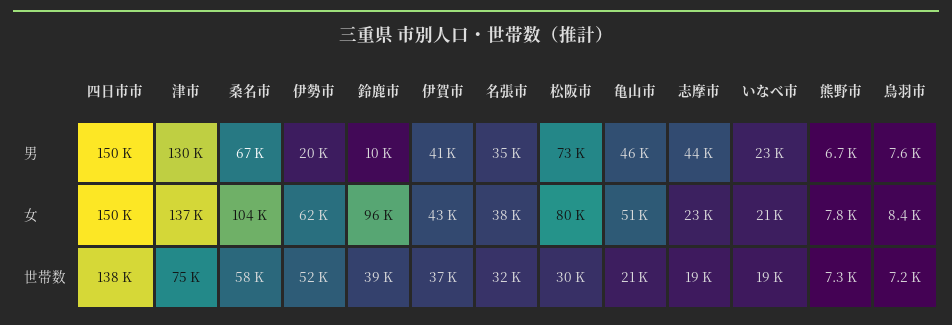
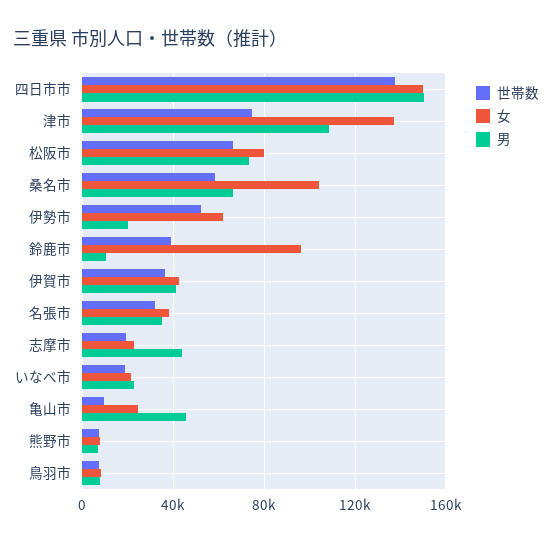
男, 津市: 130000 -> 110000
女, 亀山市: 51000 -> 25000
世帯数, 松阪市: 30000 -> 65000
世帯数, 亀山市: 21000 -> 10000

